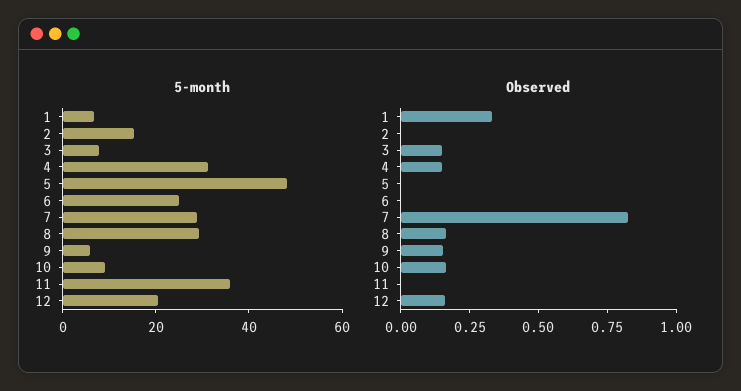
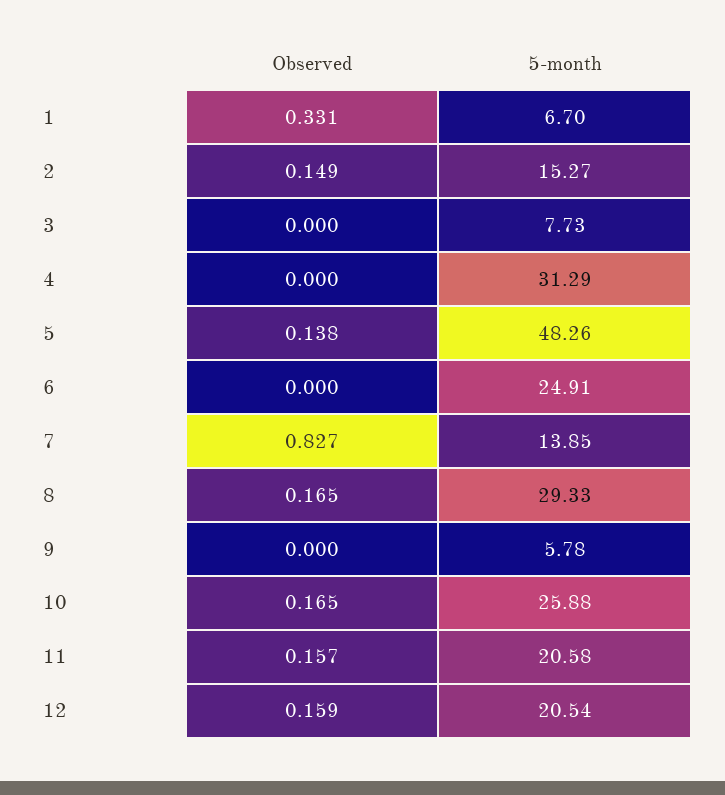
5-month, 7: 30 -> 13.85
5-month, 10: 10 -> 25.88
5-month, 11: 35 -> 20.58
Observed, 2: 0 -> 0.149
Observed, 3: 0.15 -> 0
Observed, 4: 0.15 -> 0
Observed, 5: 0 -> 0.138
Observed, 9: 0.15 -> 0
Observed, 11: 0 -> 0.157

